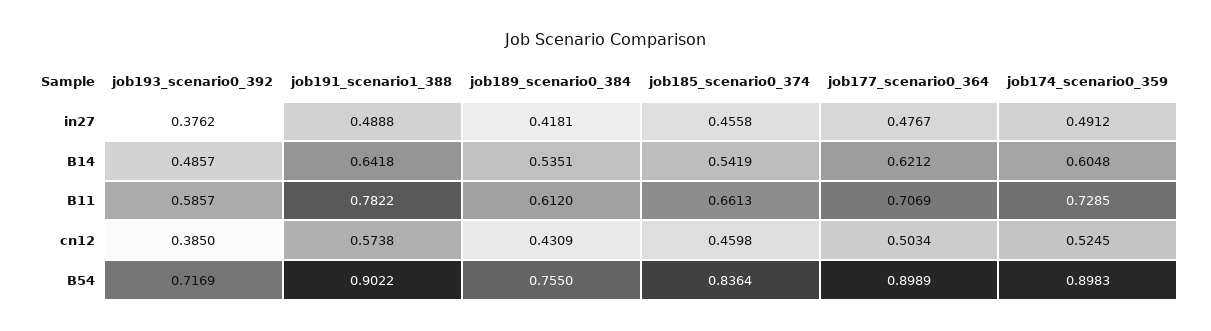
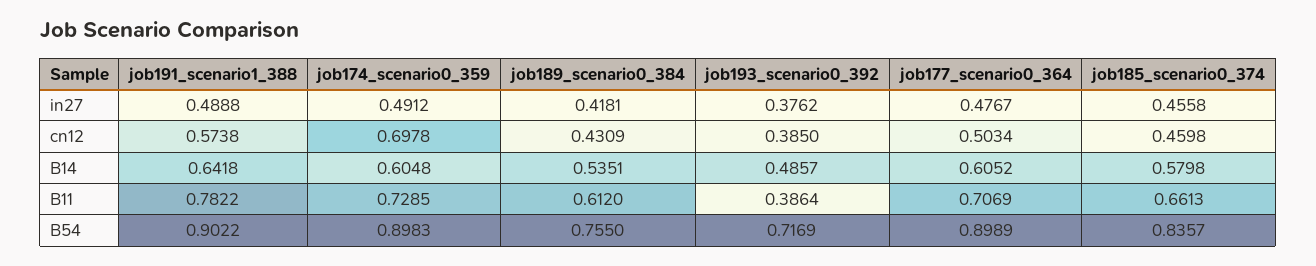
job185_scenario0_374, B14: 0.5419 -> 0.5798
job177_scenario0_364, B14: 0.6212 -> 0.6052
job193_scenario0_392, B11: 0.5857 -> 0.3864
job174_scenario0_359, cn12: 0.5245 -> 0.6978
job185_scenario0_374, B54: 0.8364 -> 0.8357

